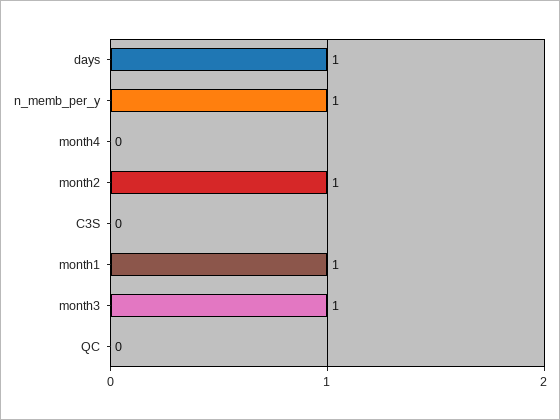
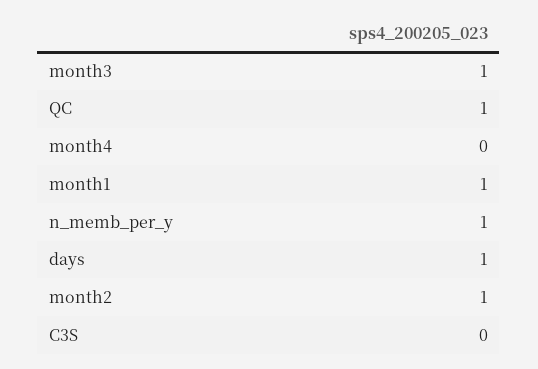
QC: 0 -> 1

